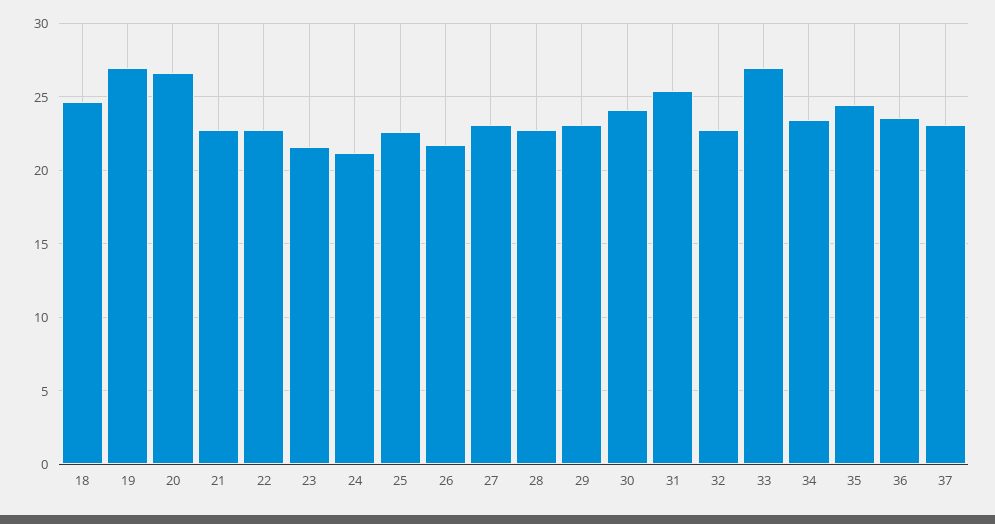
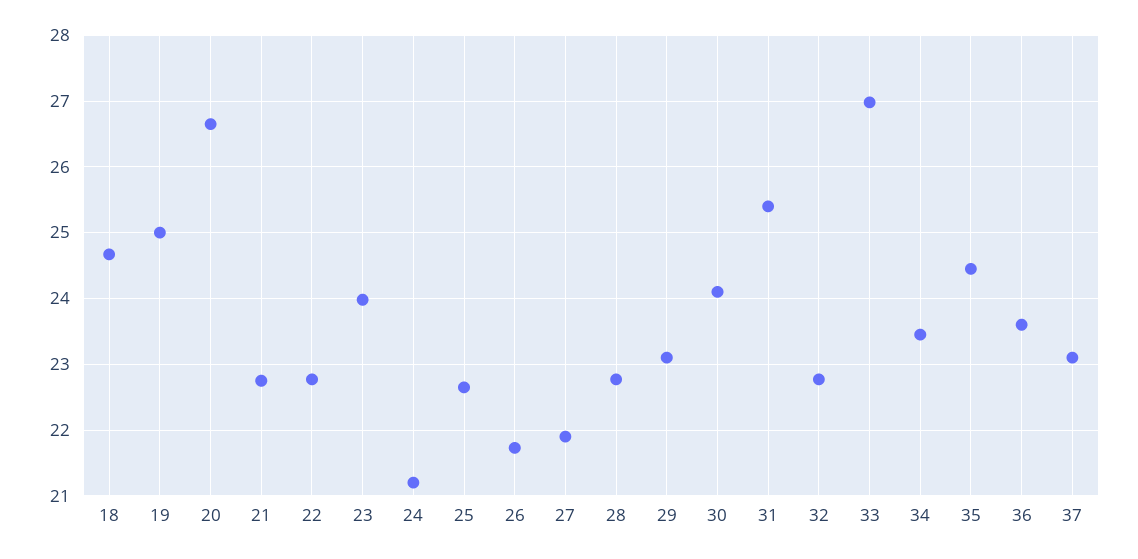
19: 27 -> 25
23: 21.5 -> 24
27: 23 -> 21.9

